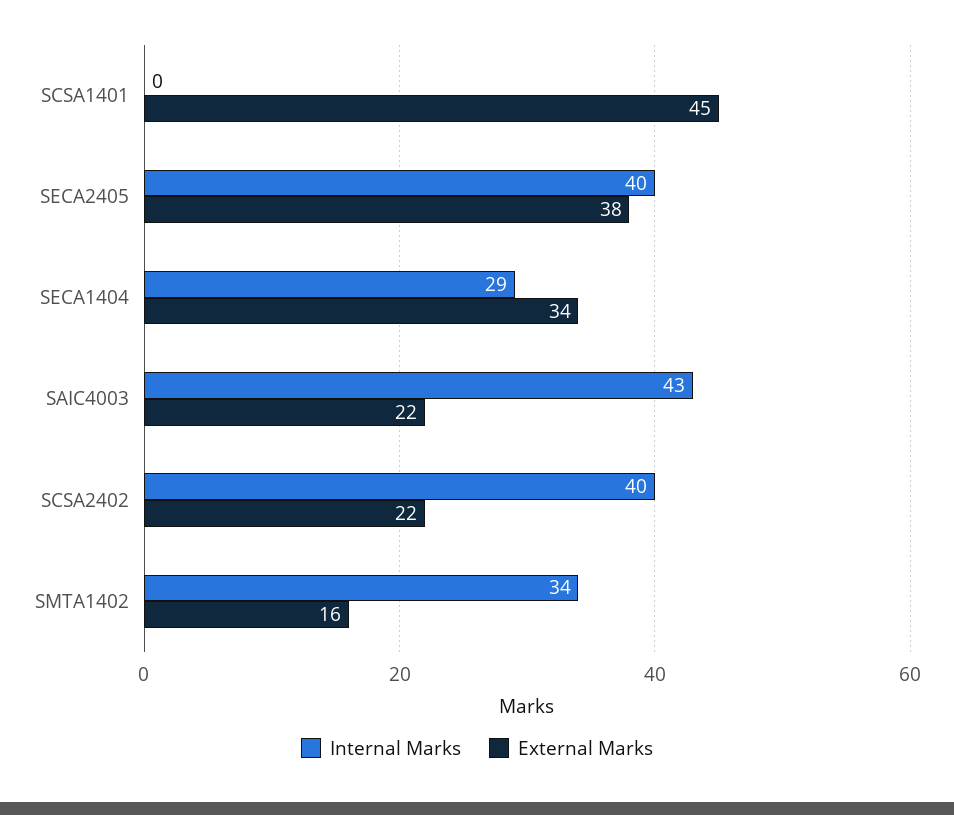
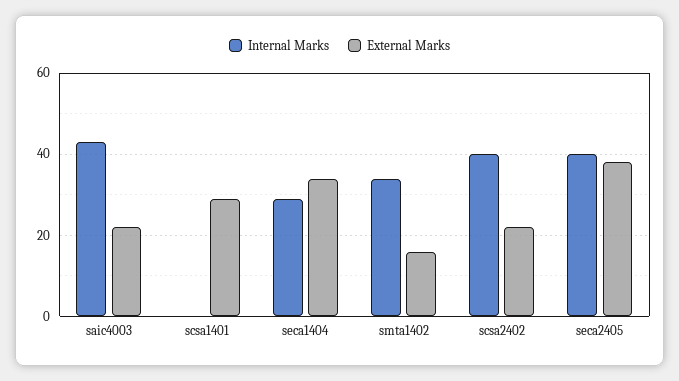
External Marks, SCSA1401: 45 -> 30

